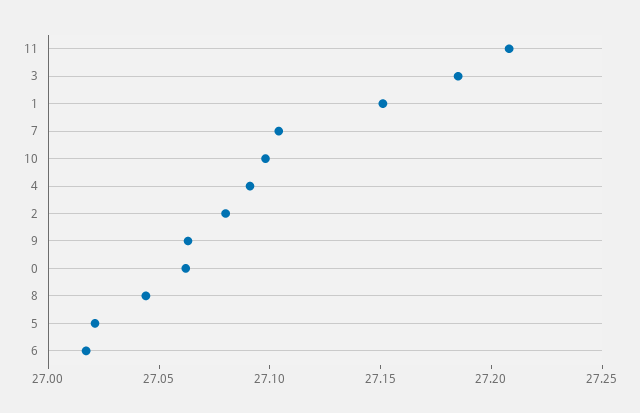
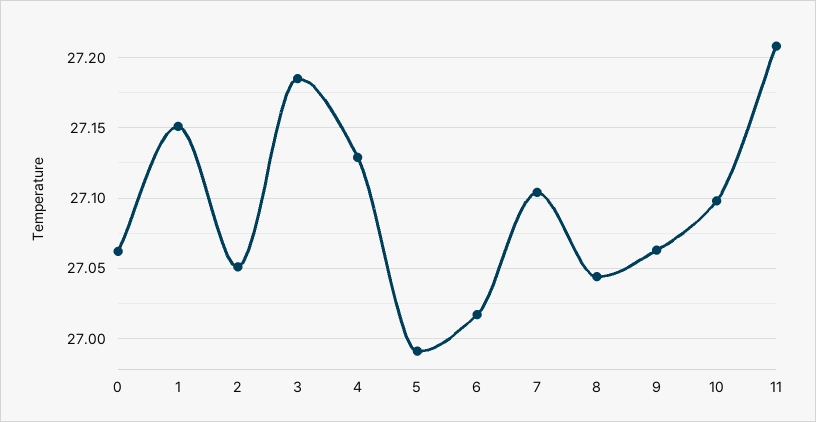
4: 27.09 -> 27.13
2: 27.08 -> 27.05
5: 27.02 -> 26.99

